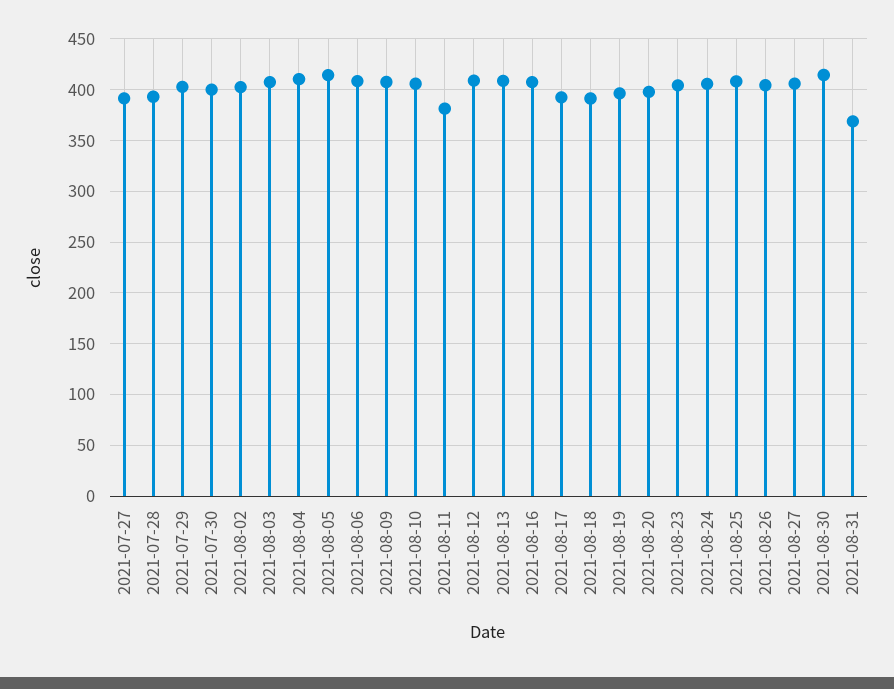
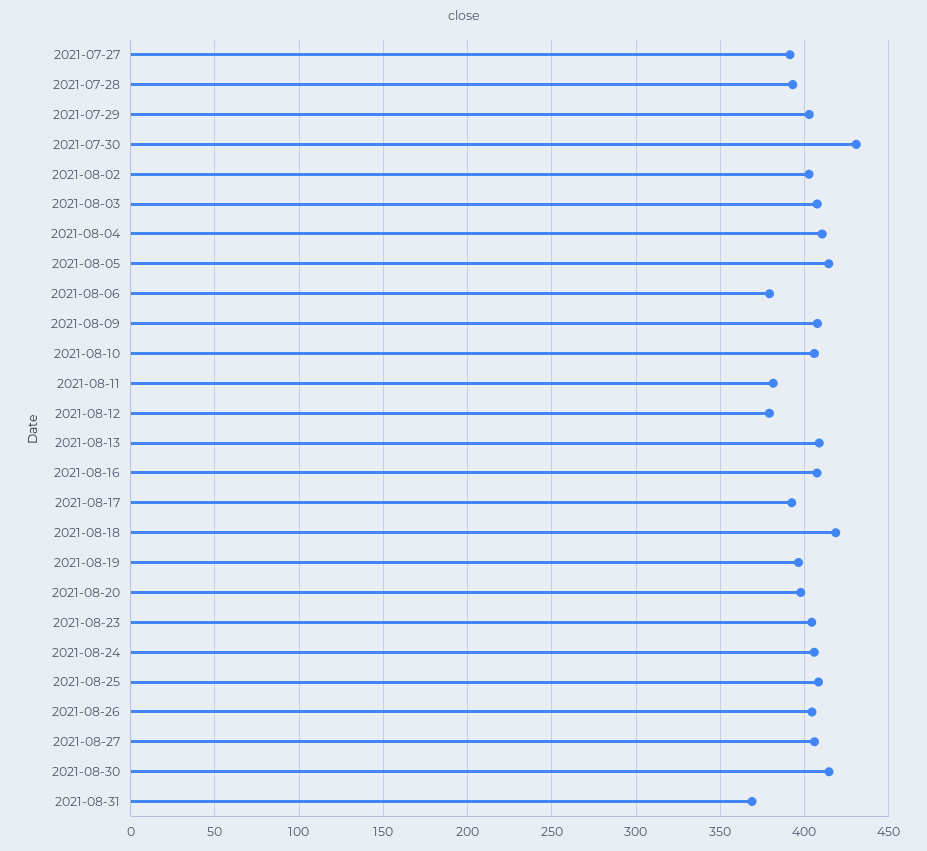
2021-07-30: 400 -> 430
2021-08-06: 410 -> 380
2021-08-12: 410 -> 380
2021-08-18: 390 -> 420

